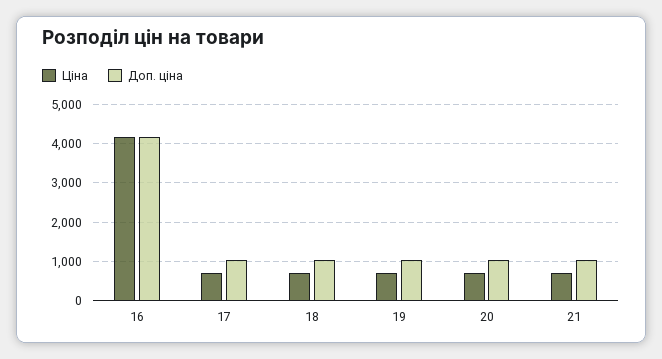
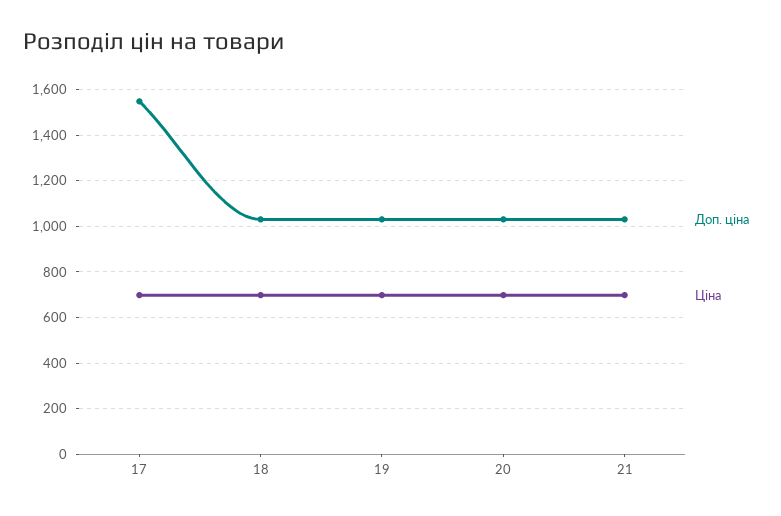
Ціна, 16: 4200 -> none
Доп. ціна, 16: 4200 -> none
Доп. ціна, 17: 1000 -> 1550

